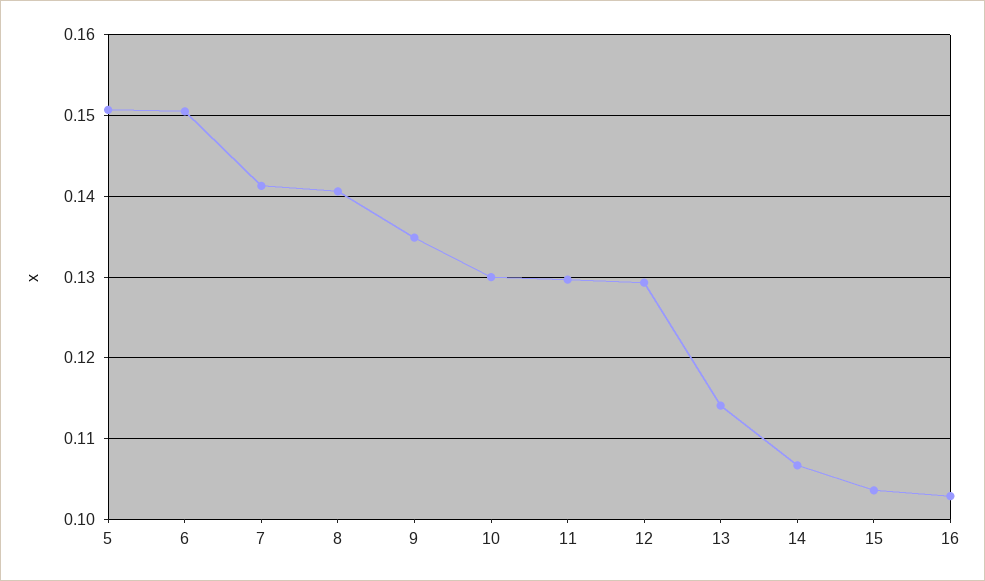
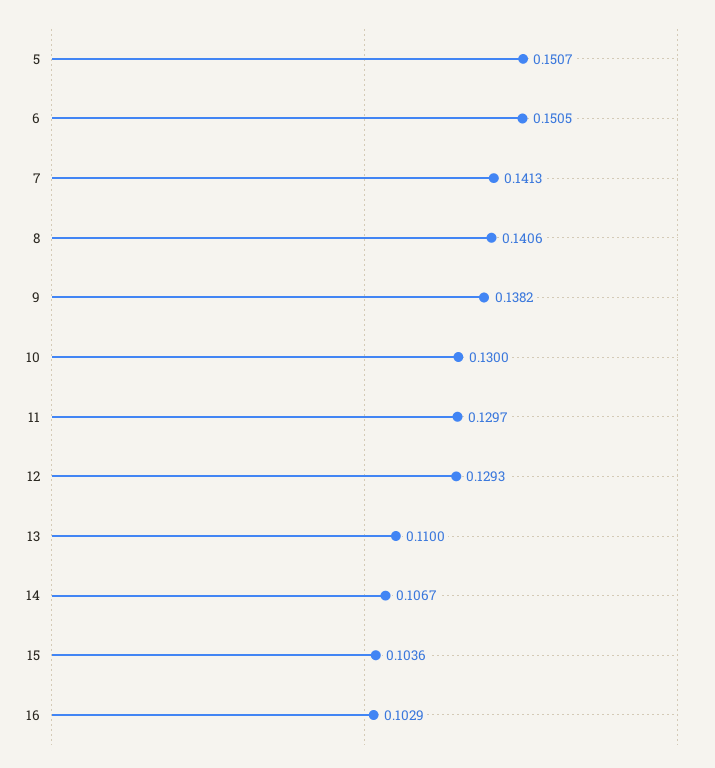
9: 0.135 -> 0.1382
13: 0.114 -> 0.11

